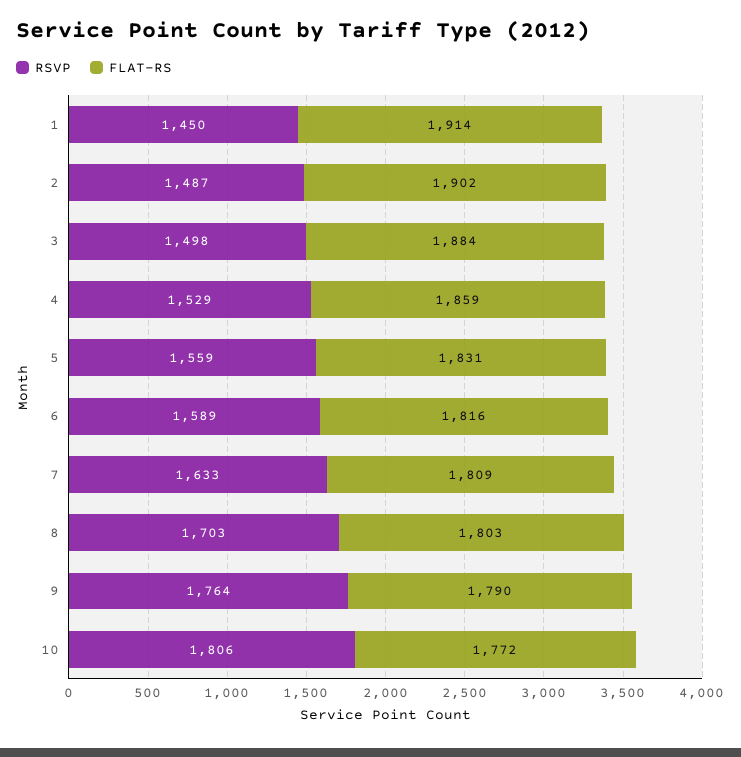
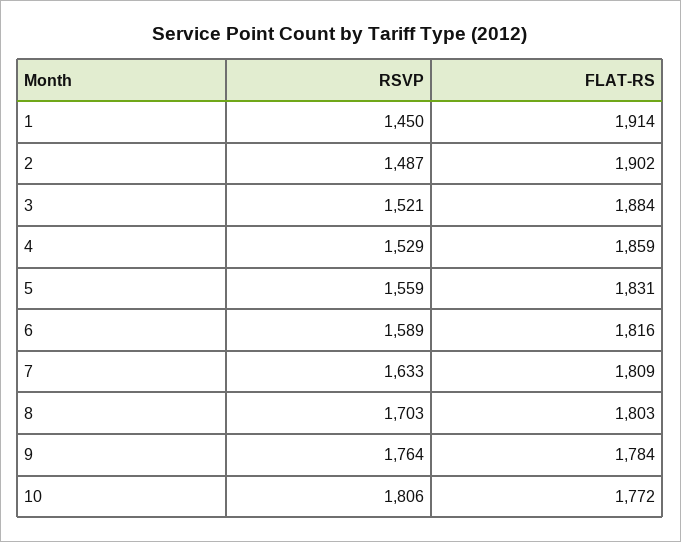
RSVP, 3: 1498 -> 1521
FLAT-RS, 9: 1790 -> 1784

